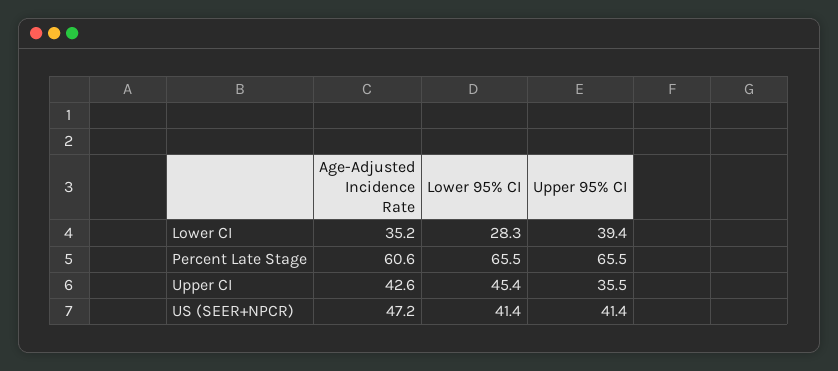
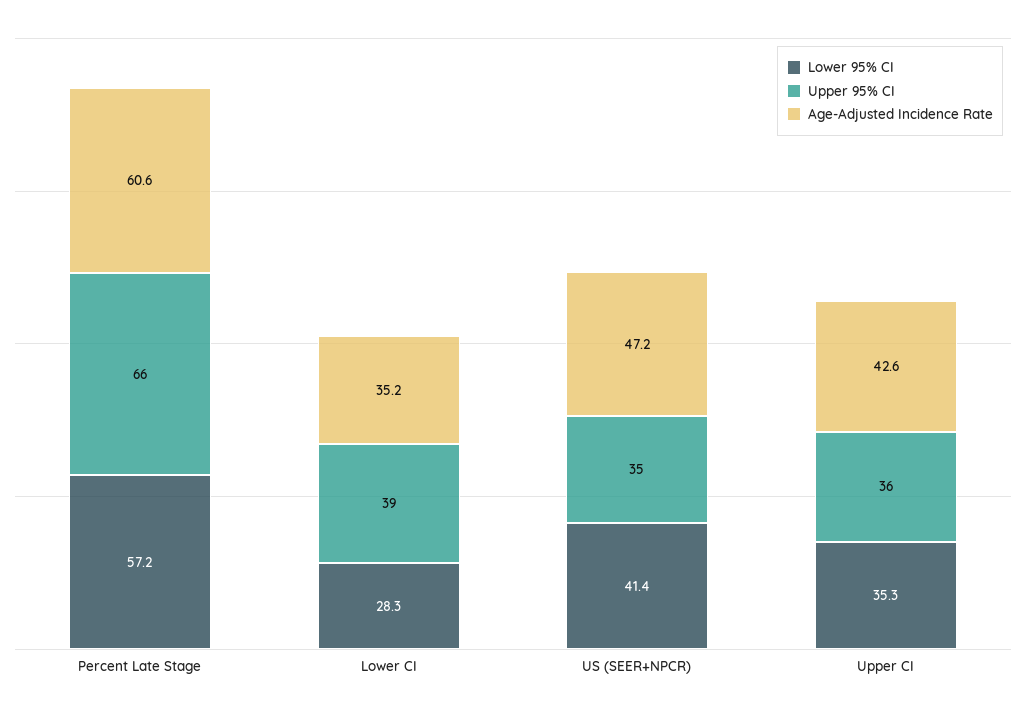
Lower 95% CI, Percent Late Stage: 65.5 -> 57.2
Lower 95% CI, Upper CI: 45.4 -> 35.3
Upper 95% CI, US (SEER+NPCR): 41.4 -> 35

